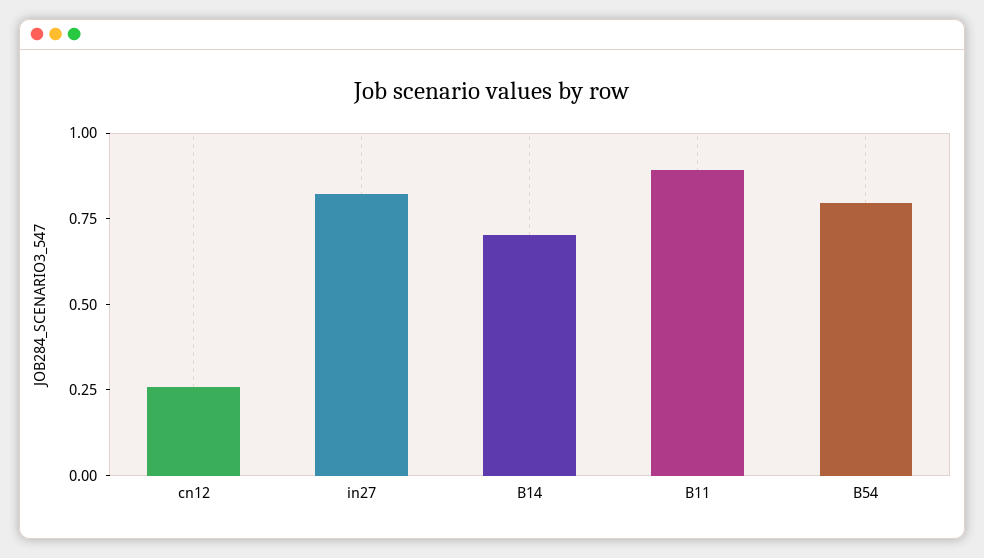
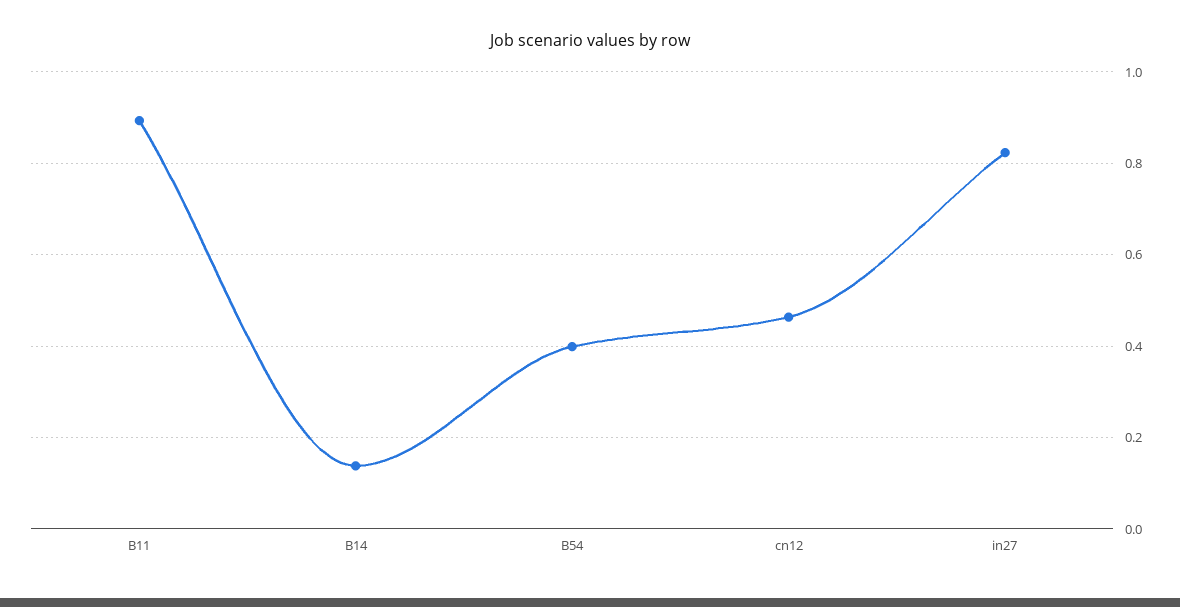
cn12: 0.25 -> 0.46
B14: 0.7 -> 0.14
B54: 0.8 -> 0.4

